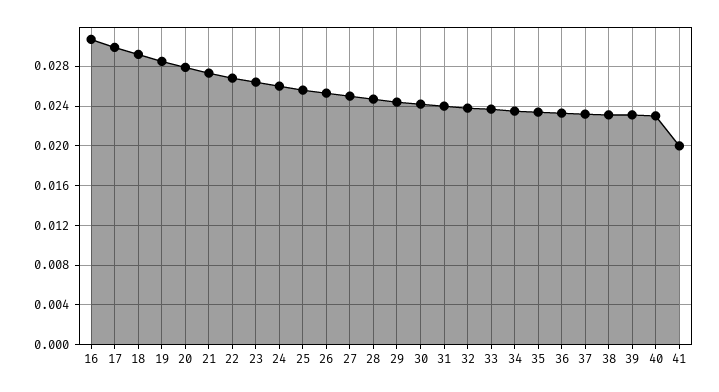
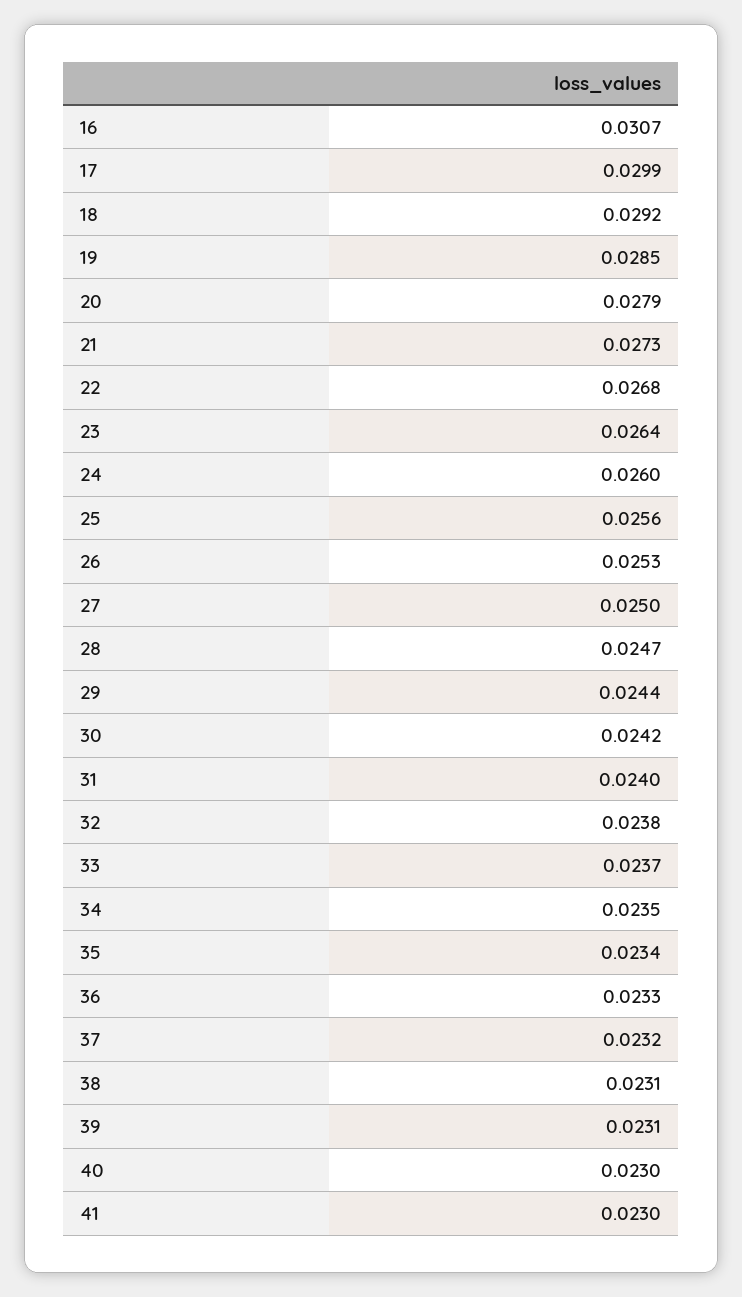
41: 0.02 -> 0.023

